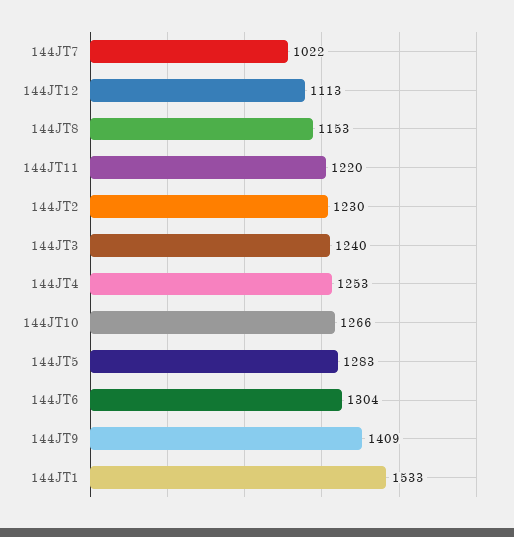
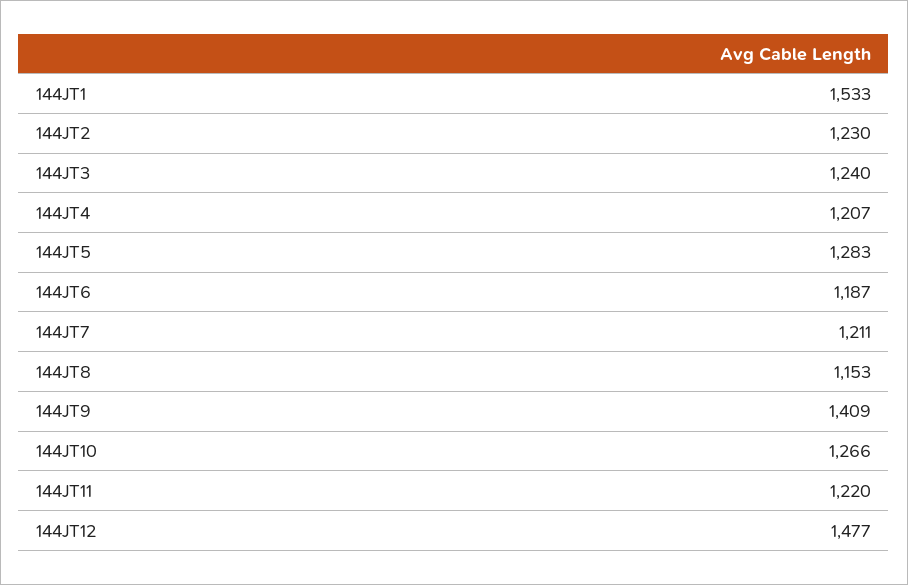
144JT7: 1022 -> 1211
144JT12: 1113 -> 1477
144JT4: 1253 -> 1207
144JT6: 1304 -> 1187

